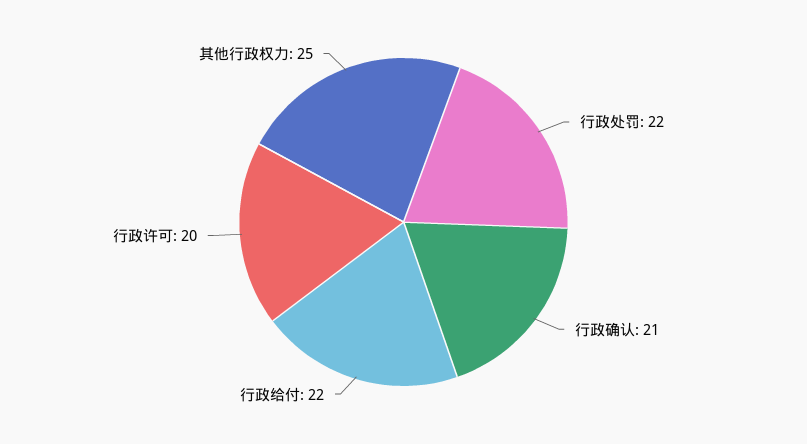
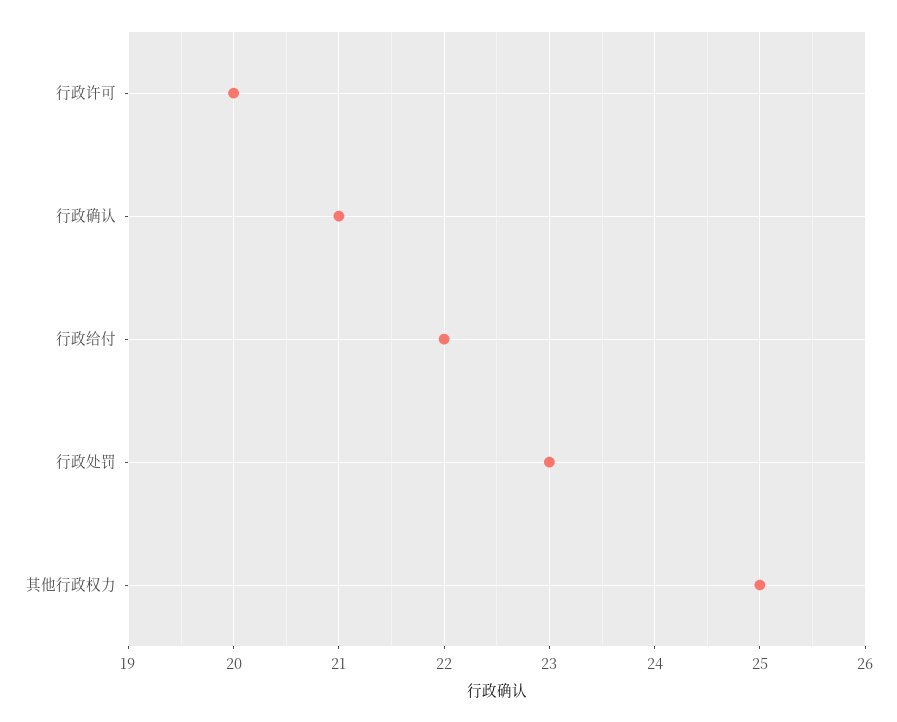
行政处罚: 22 -> 23

